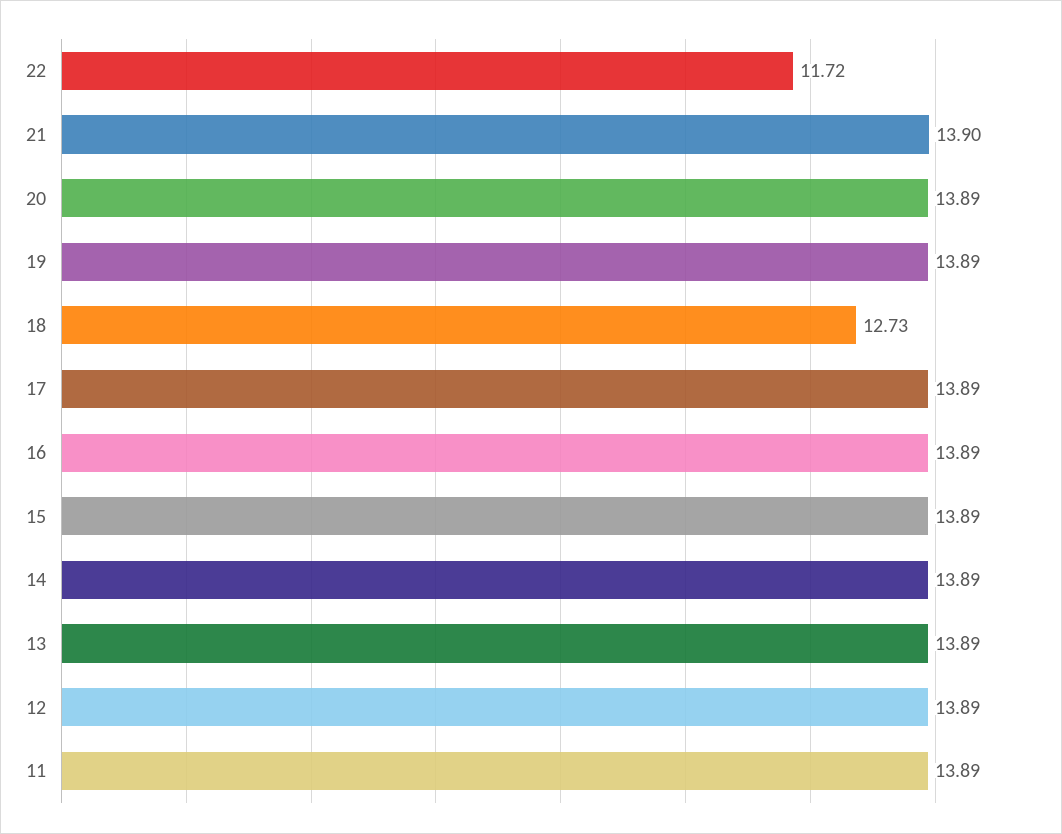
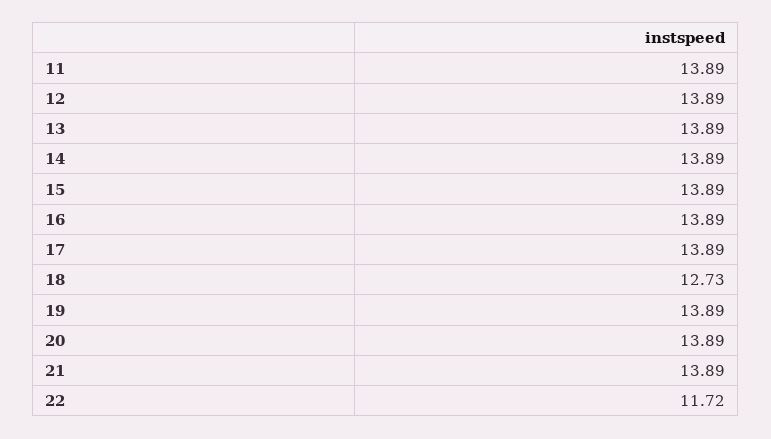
21: 13.9 -> 13.89

